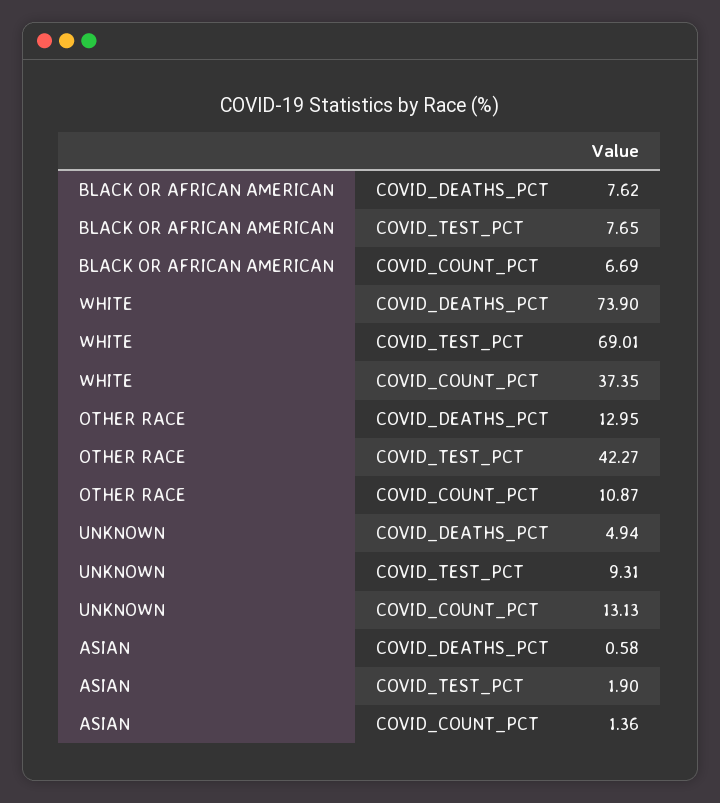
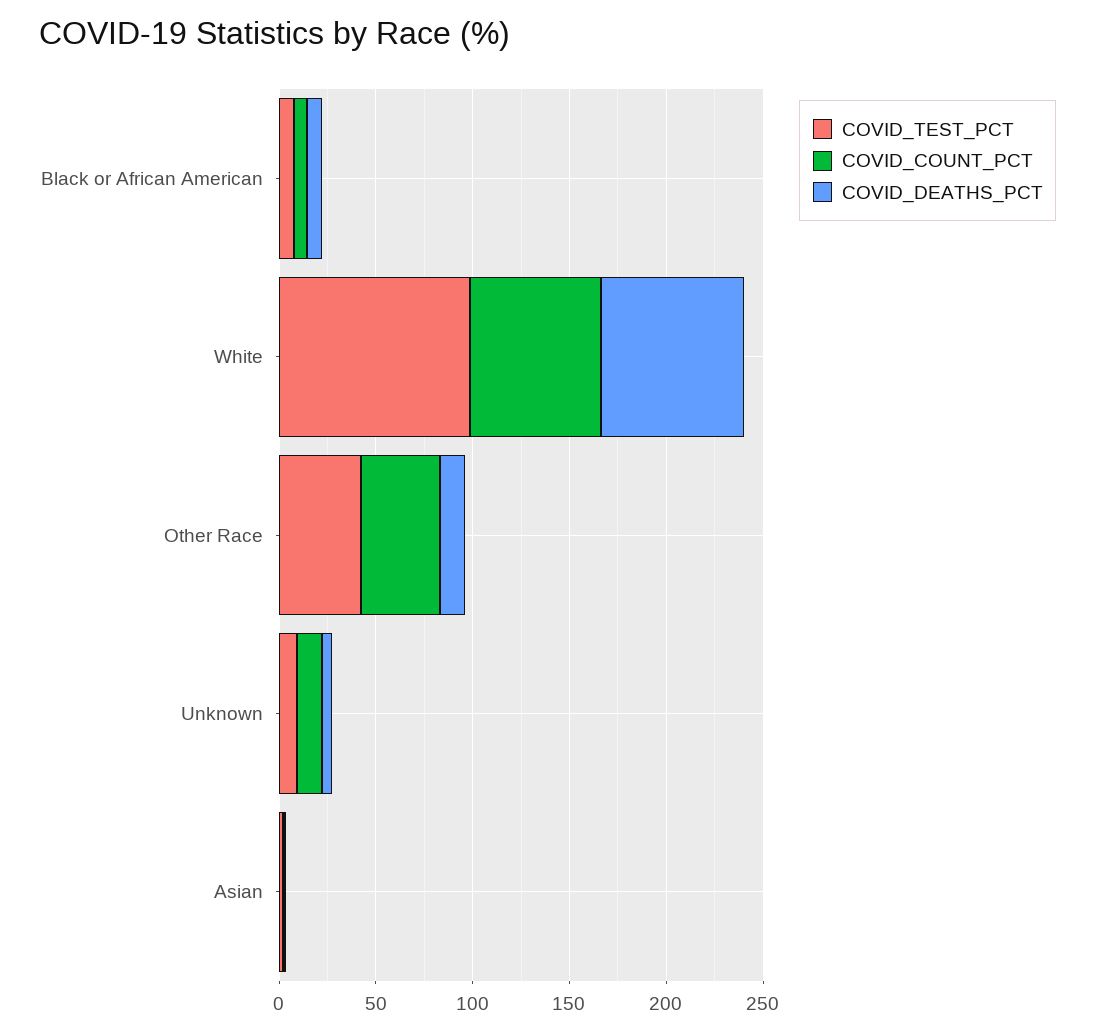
COVID_TEST_PCT, WHITE: 69.01 -> 100
COVID_COUNT_PCT, WHITE: 37.35 -> 70
COVID_COUNT_PCT, OTHER RACE: 10.87 -> 40

